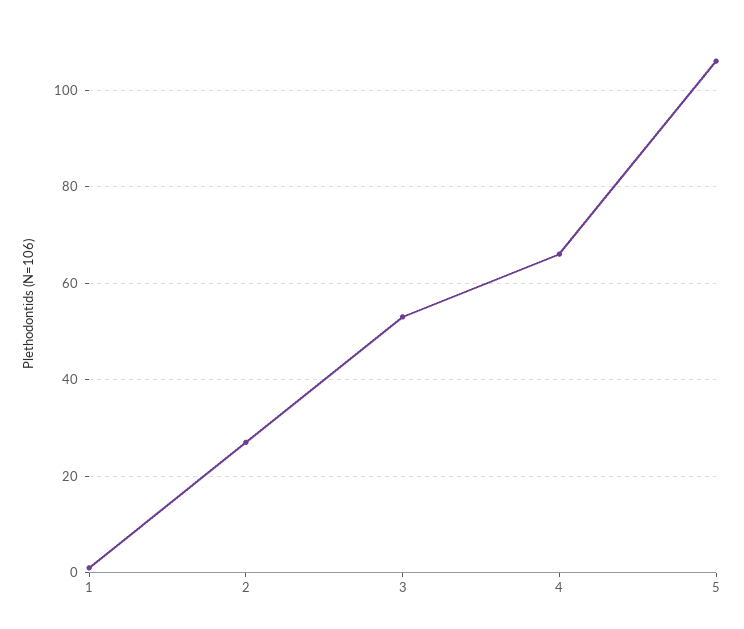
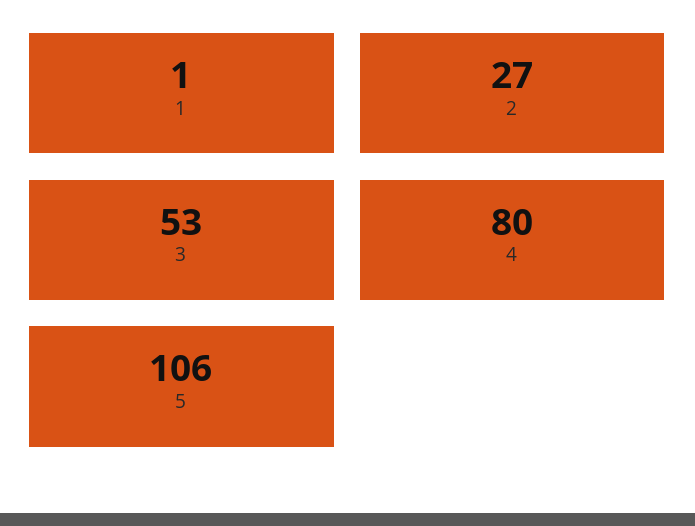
4: 65 -> 80

